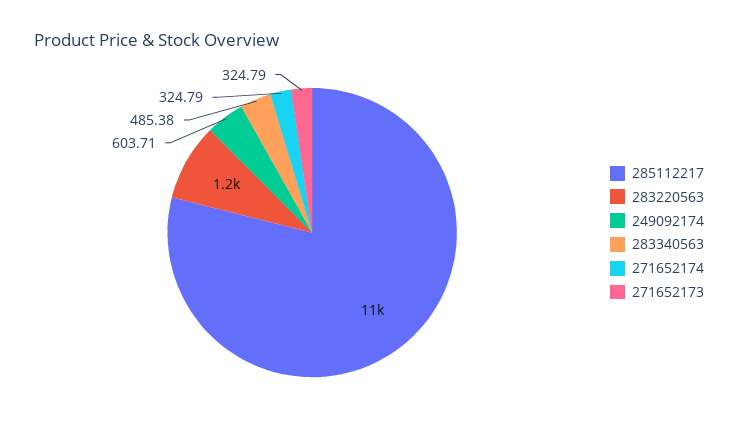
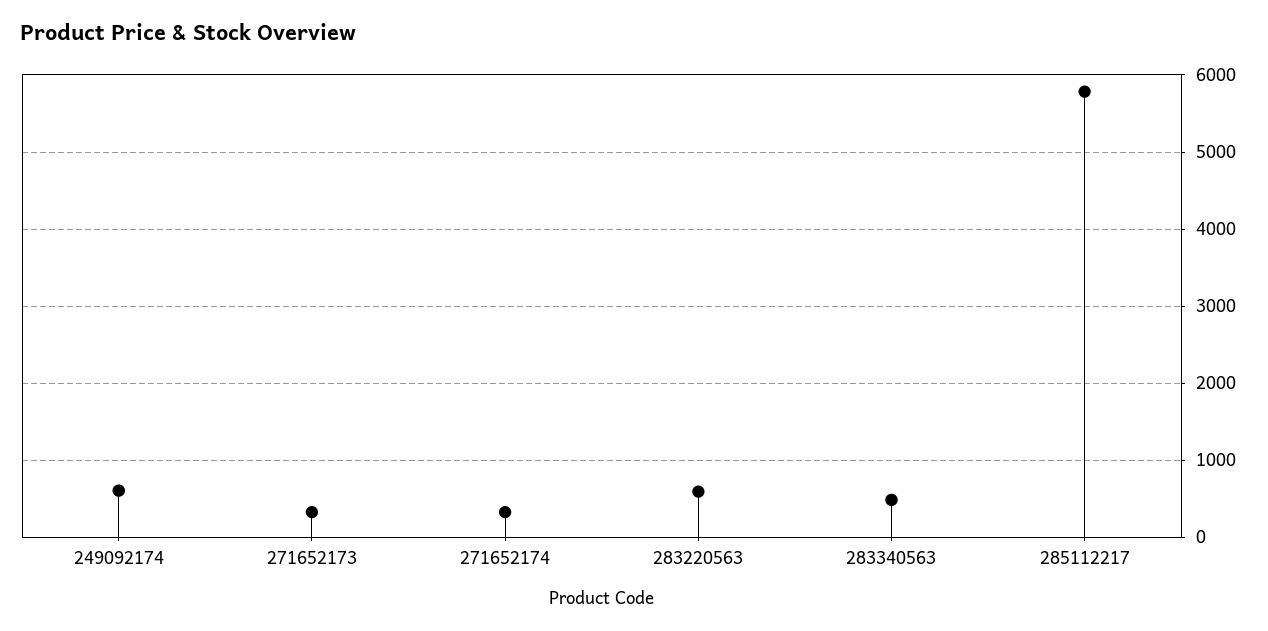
285112217: 11000 -> 5800
283220563: 1200 -> 600

